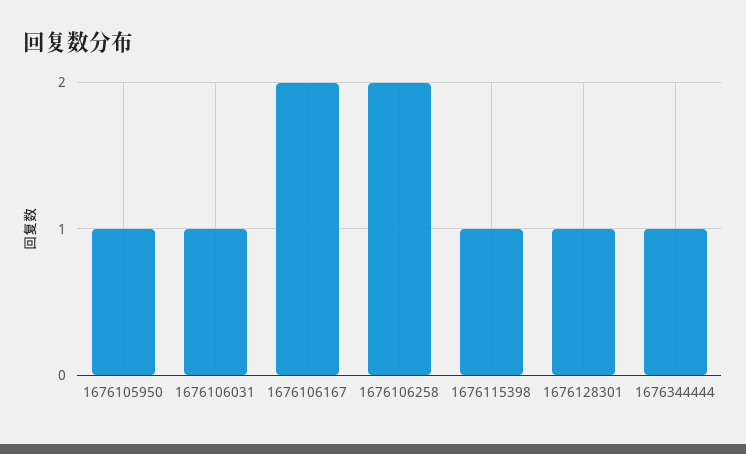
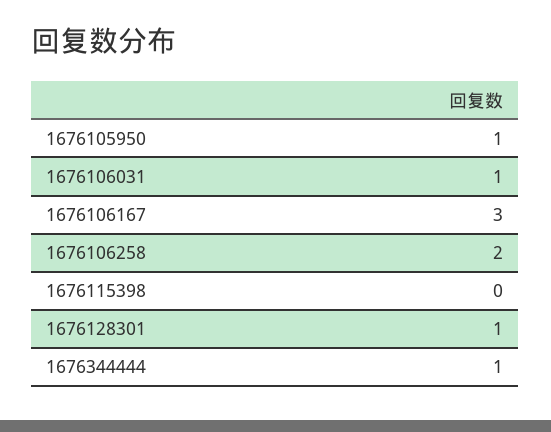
1676106167: 2 -> 3
1676115398: 1 -> 0

